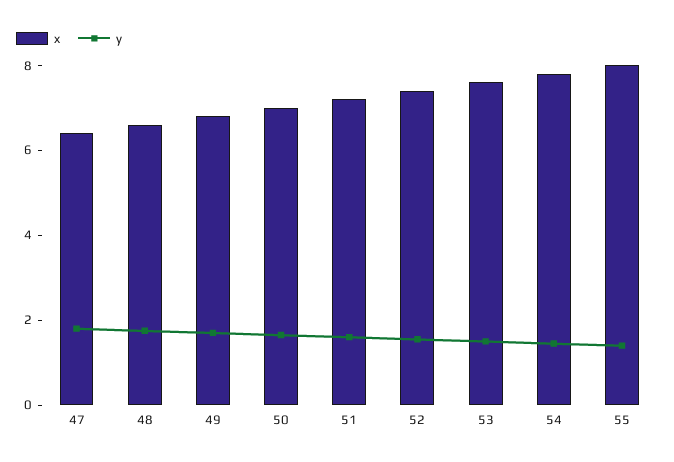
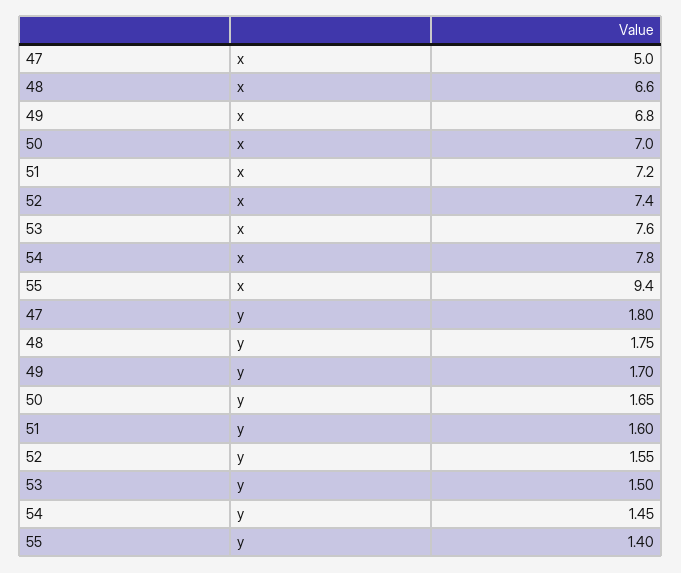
x, 47: 6.5 -> 5
x, 55: 8 -> 9.4

